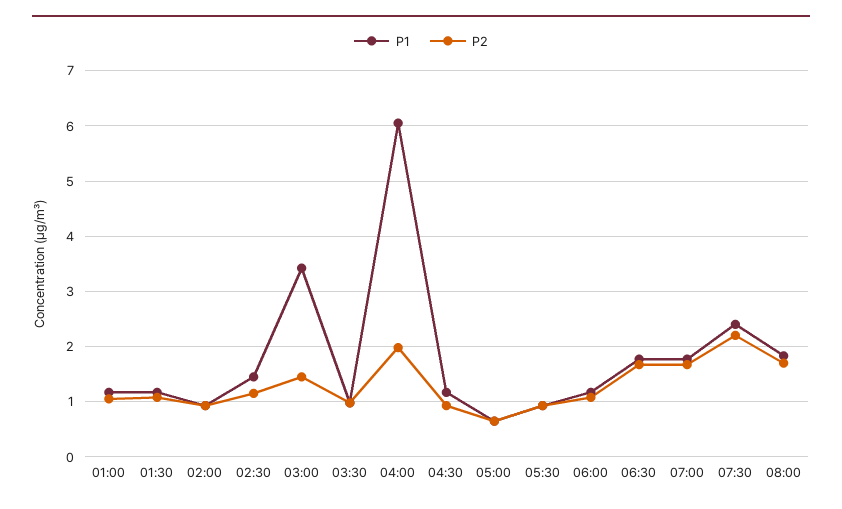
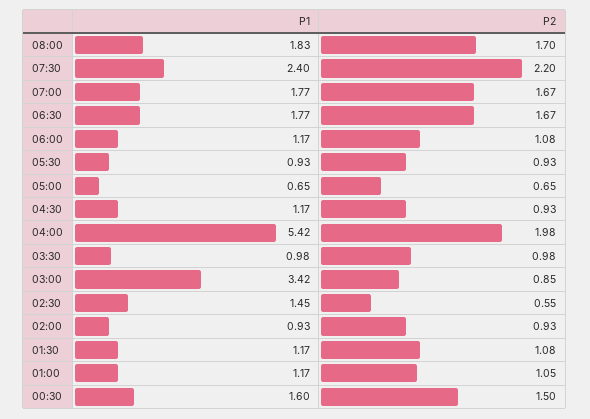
P2, 02:30: 1.2 -> 0.55
P2, 03:00: 1.4 -> 0.85
P1, 04:00: 6 -> 5.42
P1, 00:30: none -> 1.6
P2, 00:30: none -> 1.5

